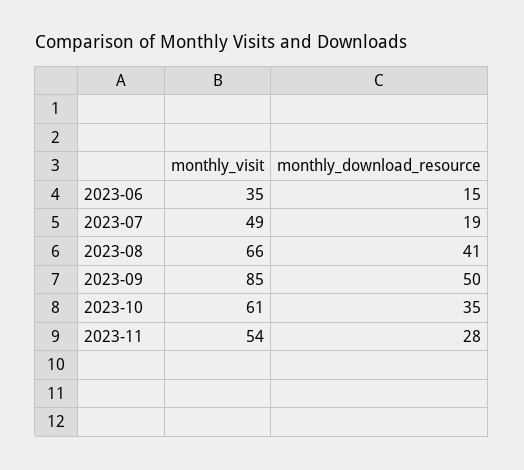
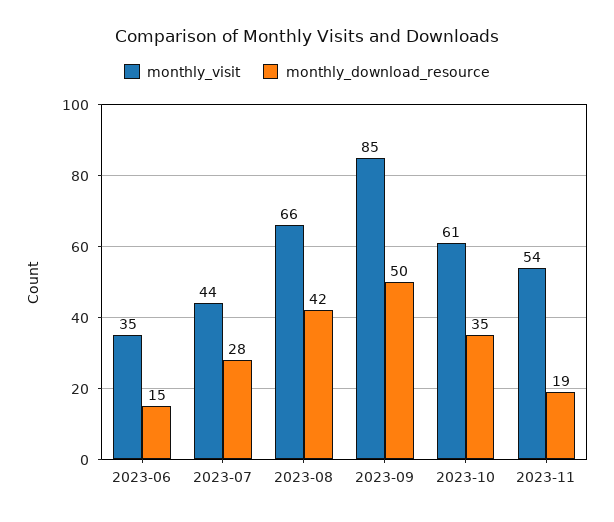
monthly_visit, 2023-07: 49 -> 44
monthly_download_resource, 2023-07: 19 -> 28
monthly_download_resource, 2023-08: 41 -> 42
monthly_download_resource, 2023-11: 28 -> 19

